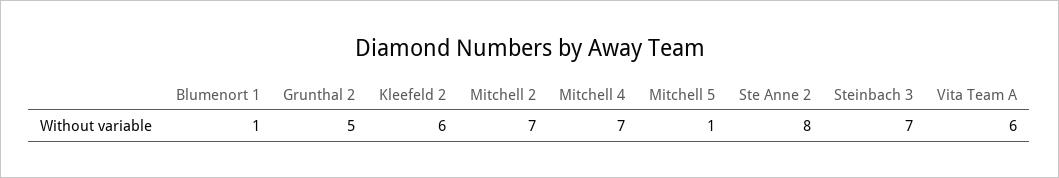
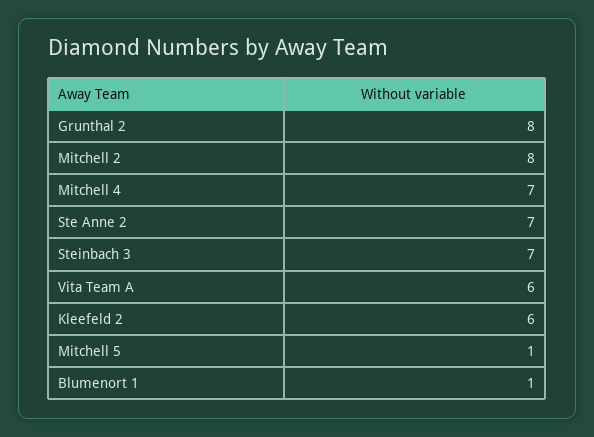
Grunthal 2: 5 -> 8
Mitchell 2: 7 -> 8
Ste Anne 2: 8 -> 7

